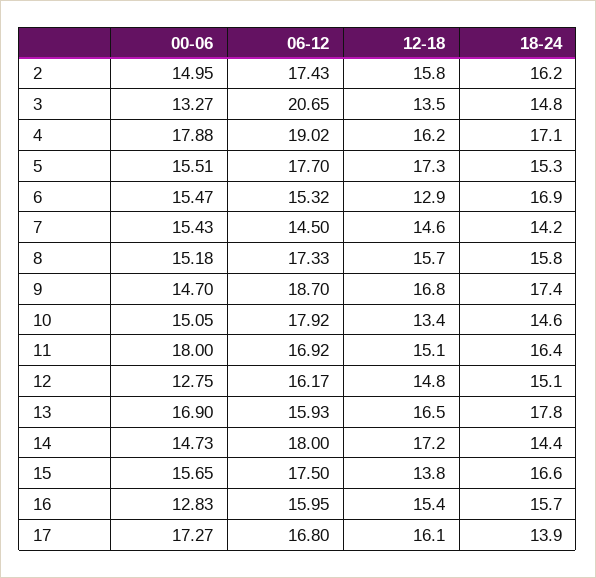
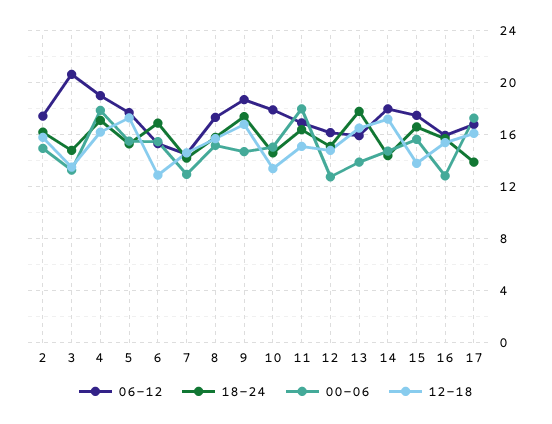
00-06, 7: 15.43 -> 13
00-06, 13: 16.9 -> 14

